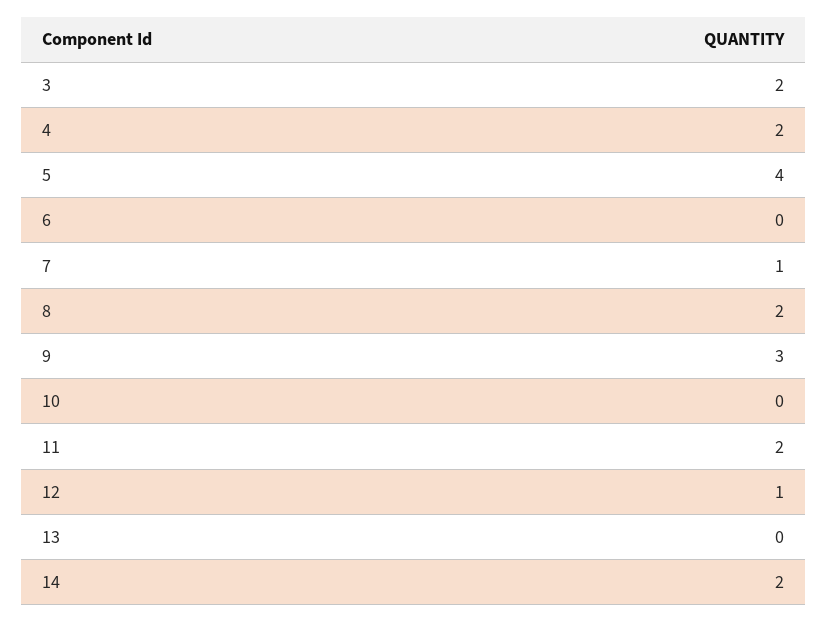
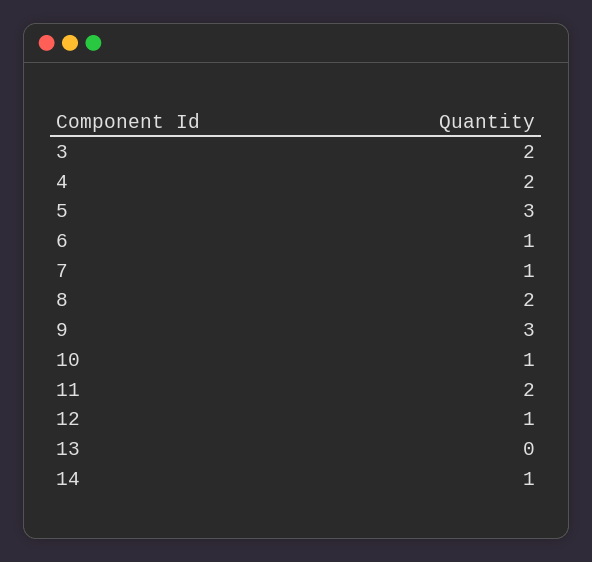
5: 4 -> 3
6: 0 -> 1
10: 0 -> 1
14: 2 -> 1

